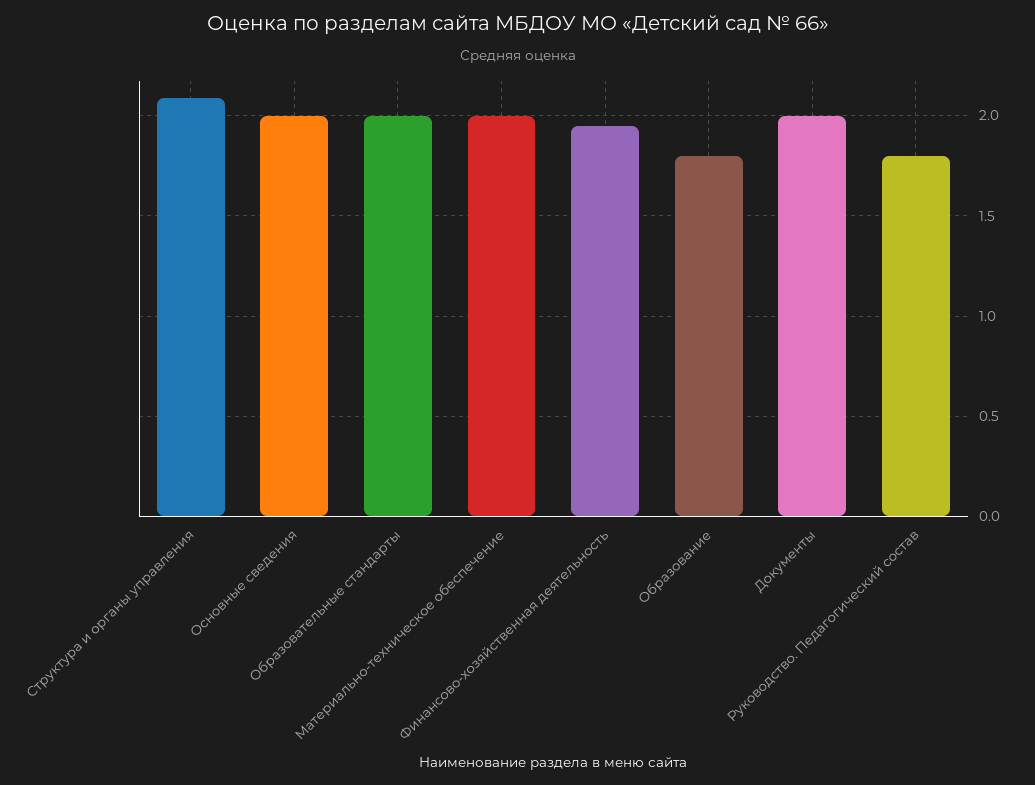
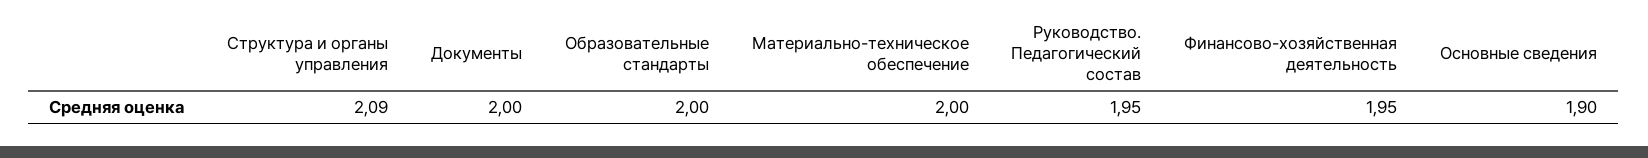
Основные сведения: 2 -> 1.9
Образование: 1.8 -> none
Руководство. Педагогический состав: 1.8 -> 1.95

